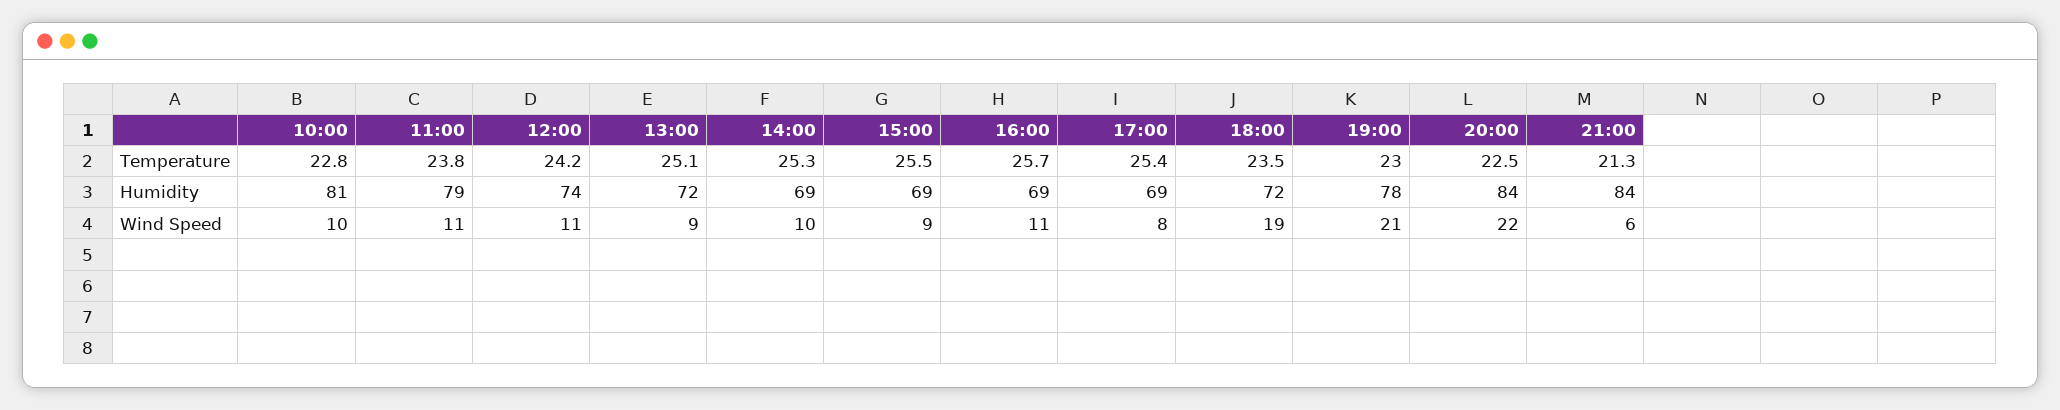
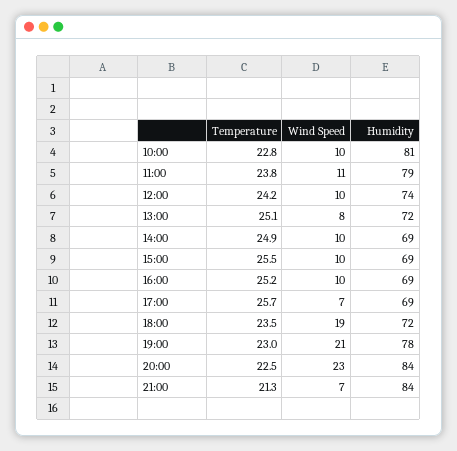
14:00, Temperature: 25.3 -> 24.9
16:00, Temperature: 25.7 -> 25.2
17:00, Temperature: 25.4 -> 25.7
12:00, Wind Speed: 11 -> 10
13:00, Wind Speed: 9 -> 8
15:00, Wind Speed: 9 -> 10
16:00, Wind Speed: 11 -> 10
17:00, Wind Speed: 8 -> 7
20:00, Wind Speed: 22 -> 23
21:00, Wind Speed: 6 -> 7

